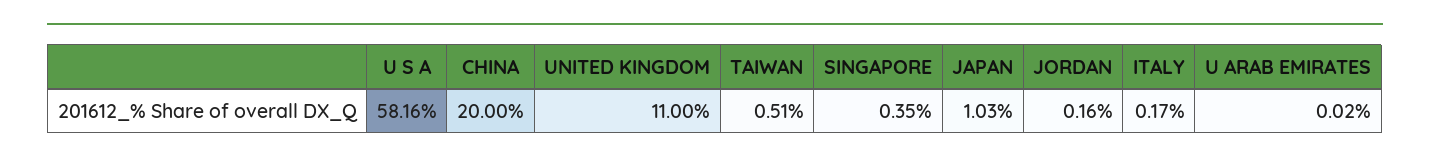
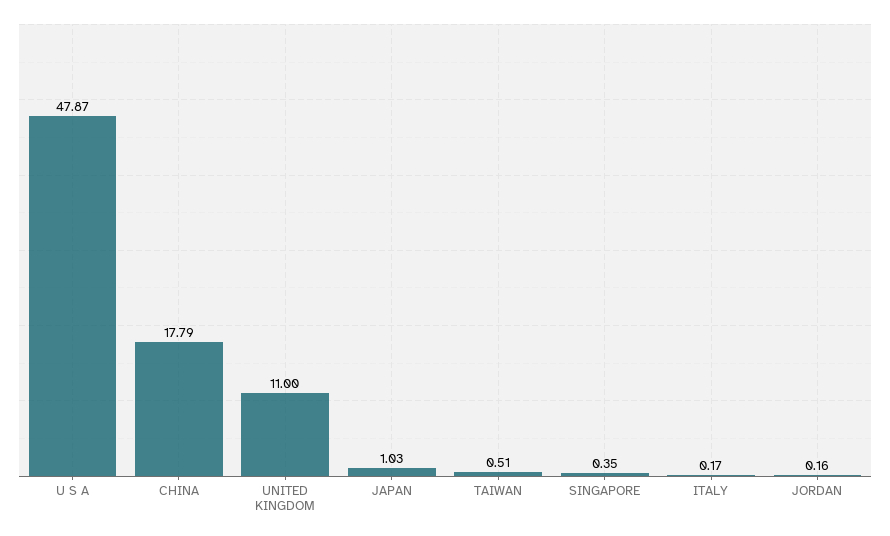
U S A: 58.16 -> 47.87
CHINA: 20 -> 17.79
U ARAB EMIRATES: 0.02 -> none

